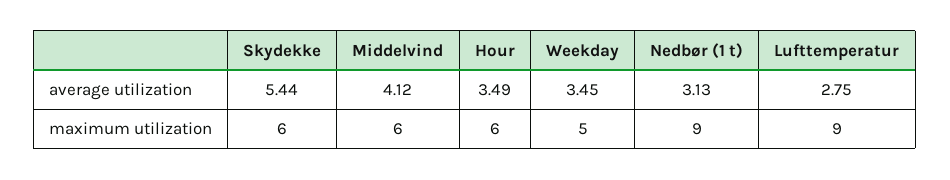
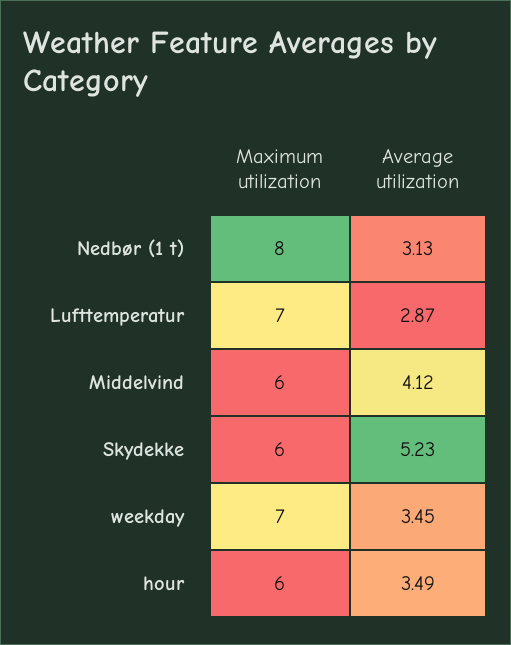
Skydekke, average utilization: 5.44 -> 5.23
Lufttemperatur, average utilization: 2.75 -> 2.87
Weekday, maximum utilization: 5 -> 7
Nedbør (1 t), maximum utilization: 9 -> 8
Lufttemperatur, maximum utilization: 9 -> 7

